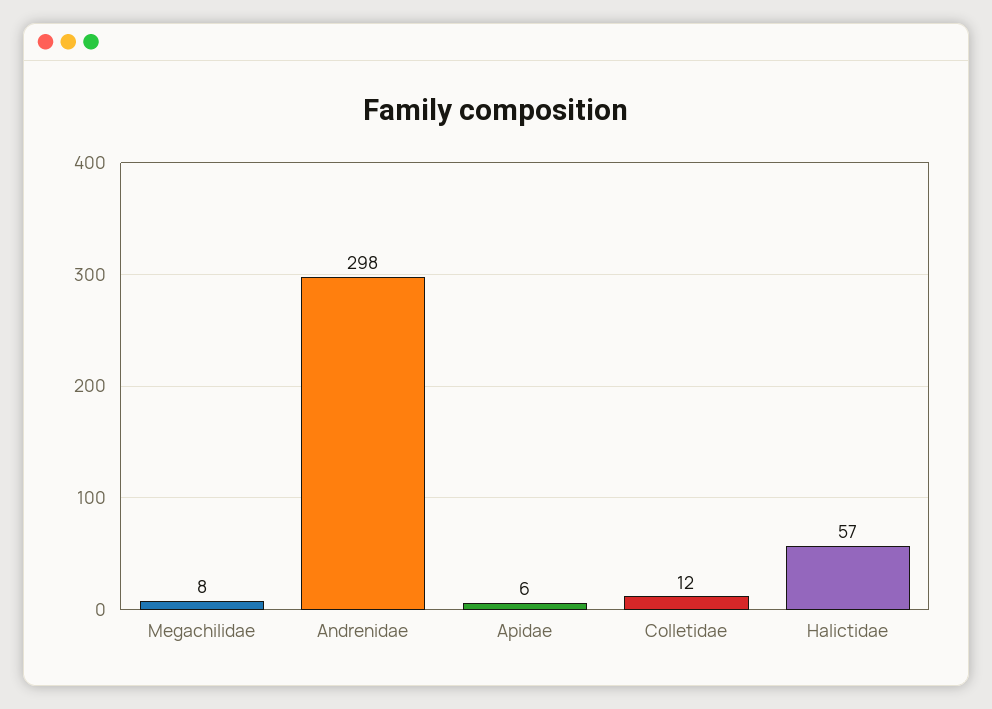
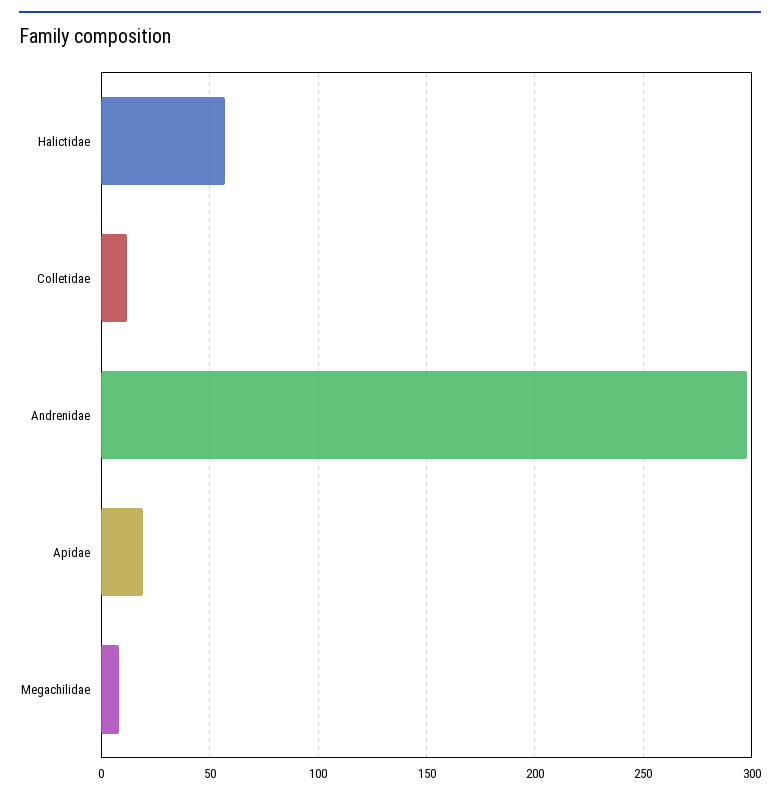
Apidae: 6 -> 20

